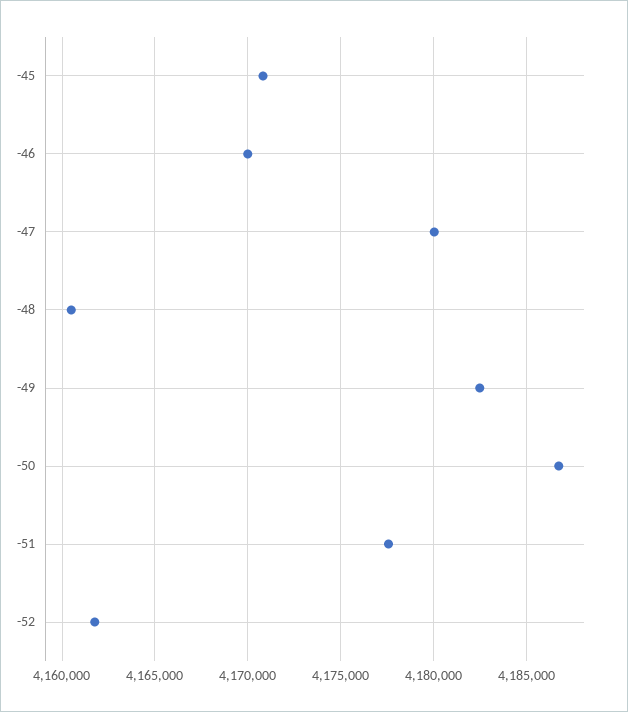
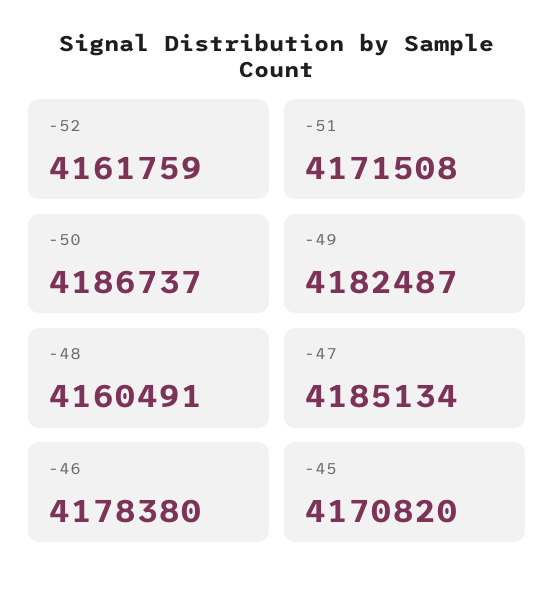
-46: 4170000 -> 4178380
-47: 4180000 -> 4185134
-51: 4177500 -> 4171508

